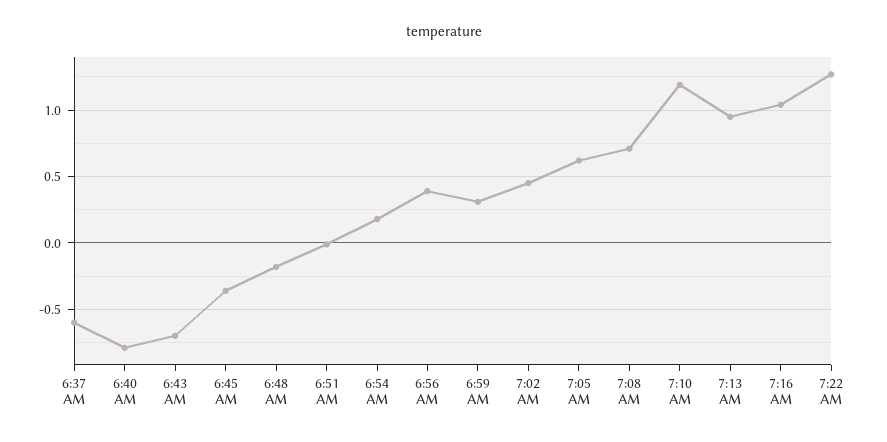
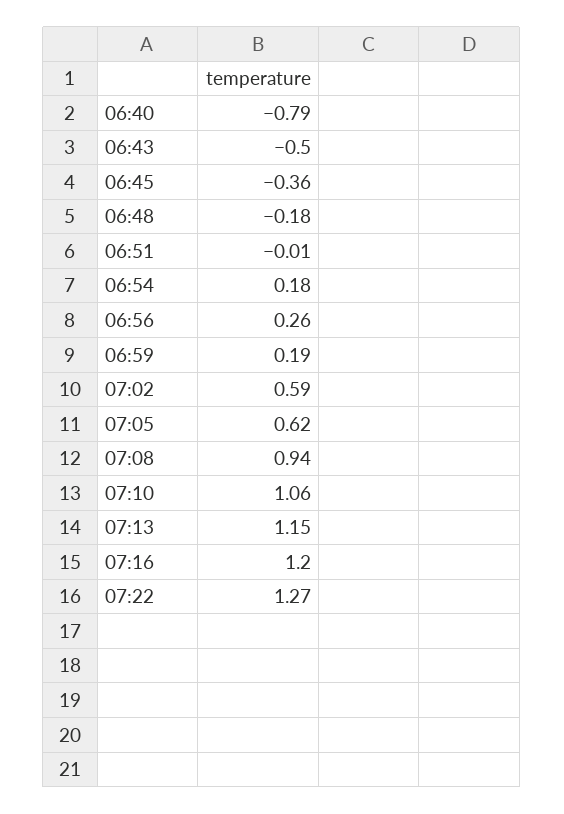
6:37 AM: -0.6 -> none
6:43 AM: -0.7 -> -0.5
6:56 AM: 0.4 -> 0.26
6:59 AM: 0.3 -> 0.19
7:02 AM: 0.45 -> 0.59
7:08 AM: 0.7 -> 0.94
7:10 AM: 1.2 -> 1.06
7:13 AM: 0.95 -> 1.15
7:16 AM: 1.05 -> 1.2

